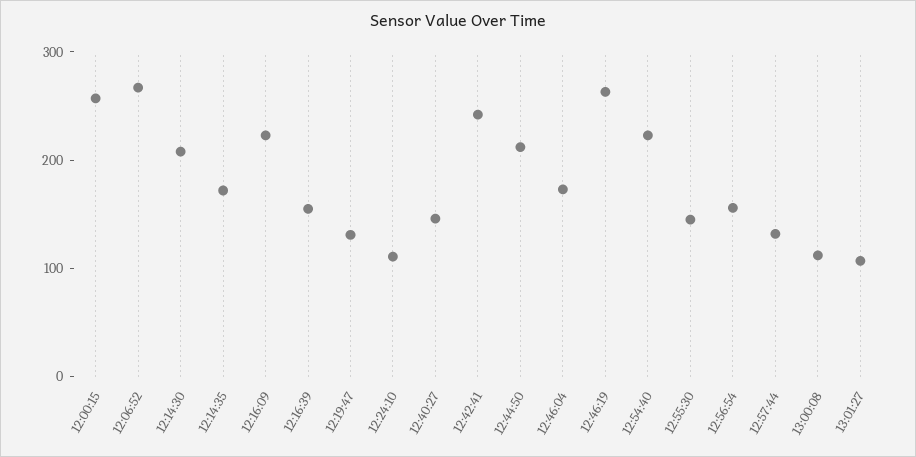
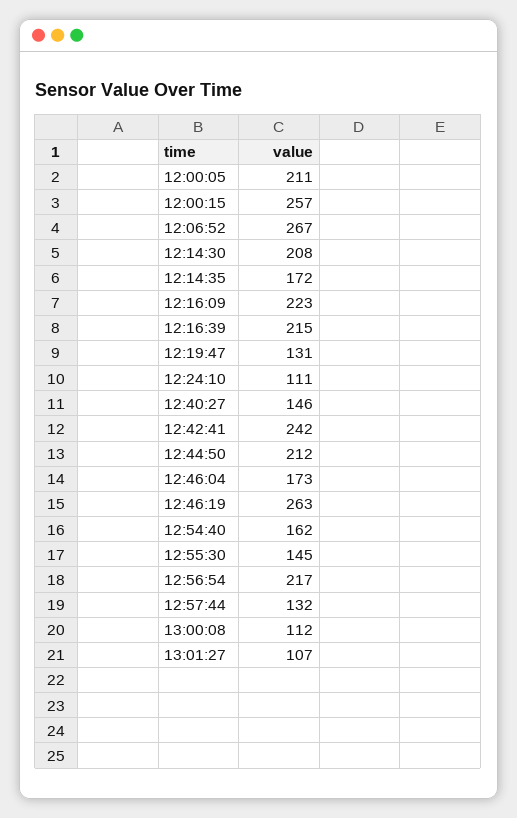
12:16:39: 160 -> 215
12:54:40: 220 -> 162
12:56:54: 160 -> 217
12:00:05: none -> 211

